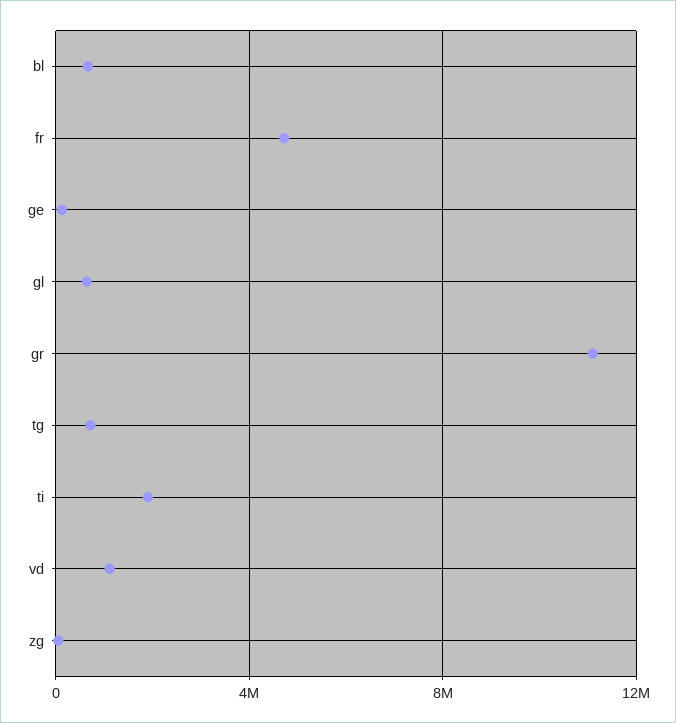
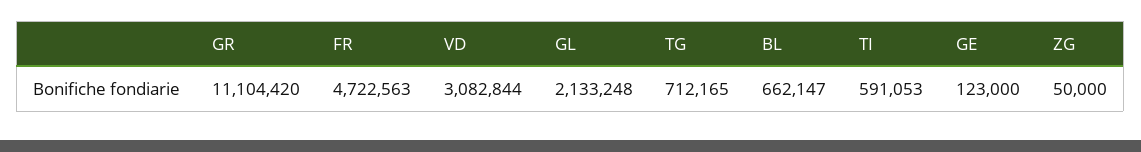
gl: 500000 -> 2133248
ti: 2000000 -> 591053
vd: 1000000 -> 3082844

